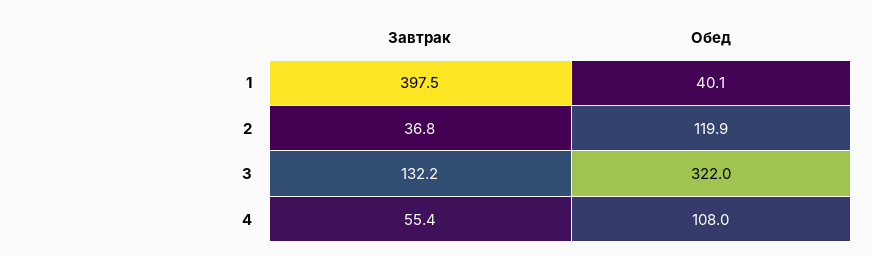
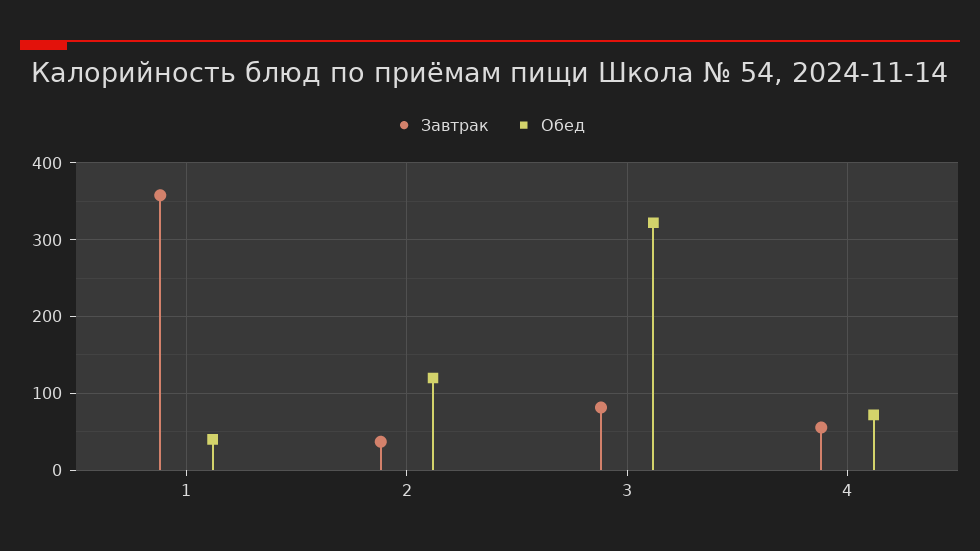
Завтрак, 1: 397.5 -> 360
Завтрак, 3: 132.2 -> 80
Обед, 4: 108 -> 70

